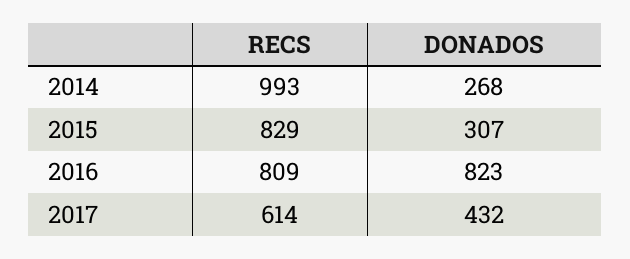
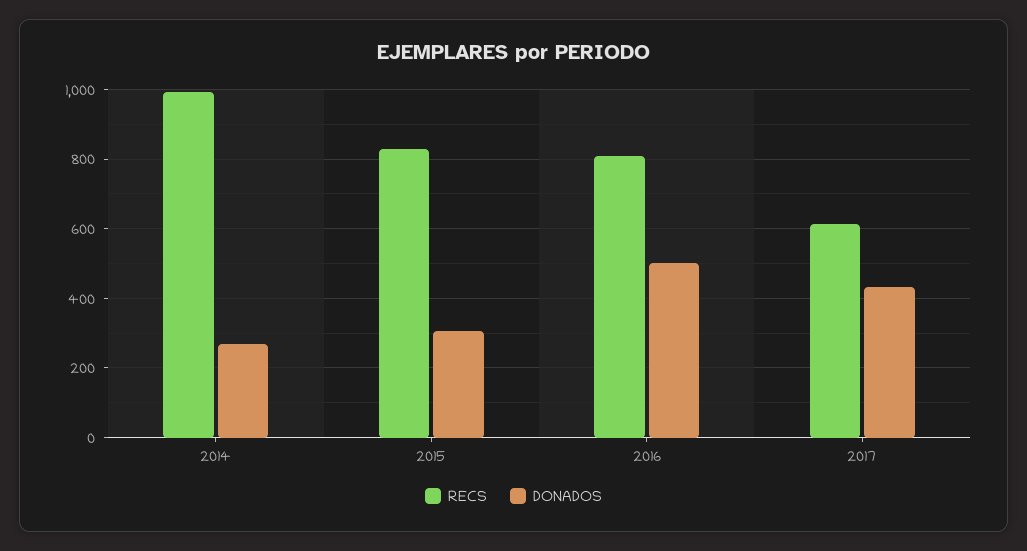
DONADOS, 2016: 823 -> 500

